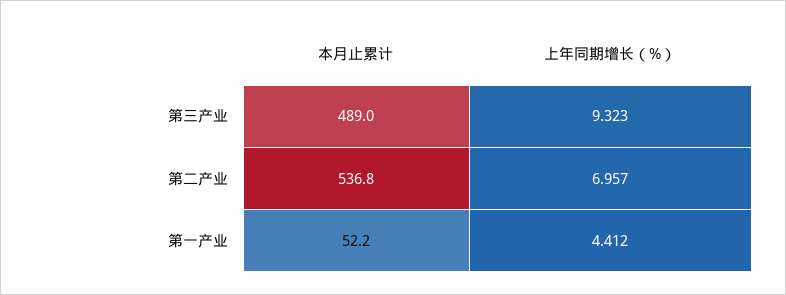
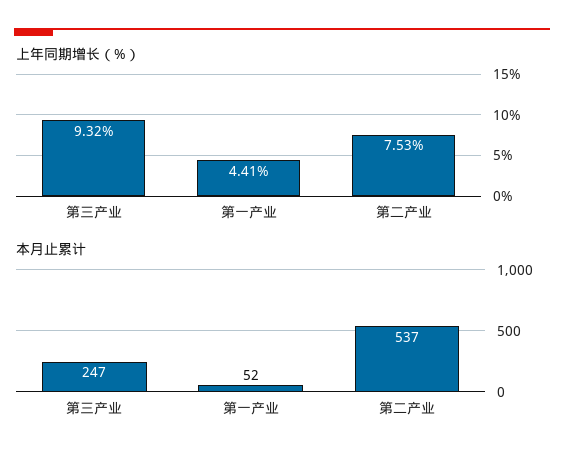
本月止累计, 第三产业: 489 -> 247
上年同期增长（%）, 第二产业: 6.957 -> 7.53

